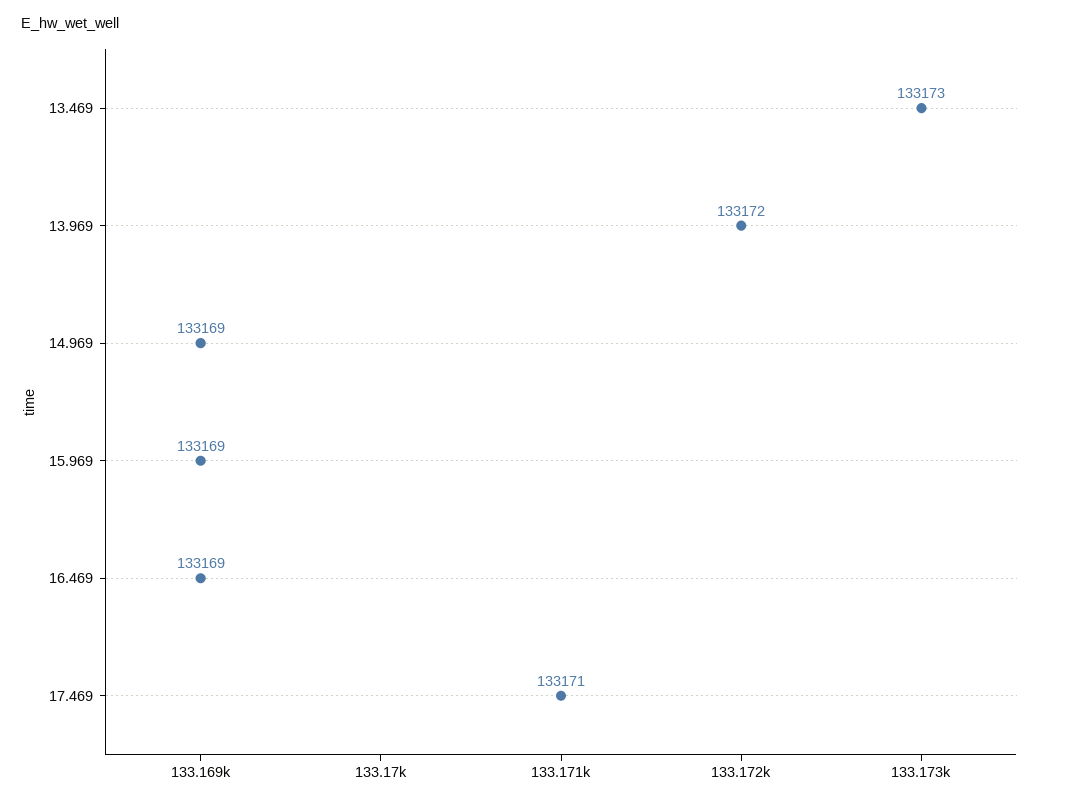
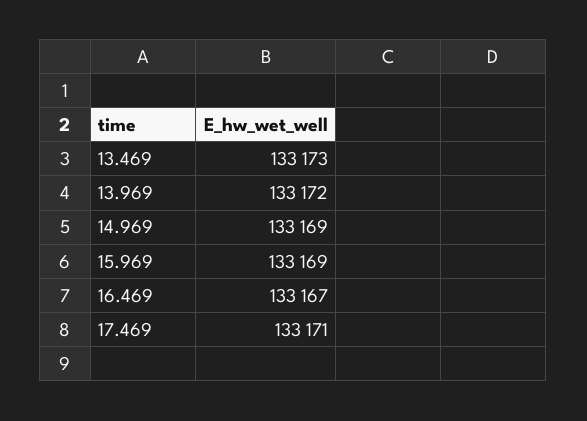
16.469: 133169 -> 133167

